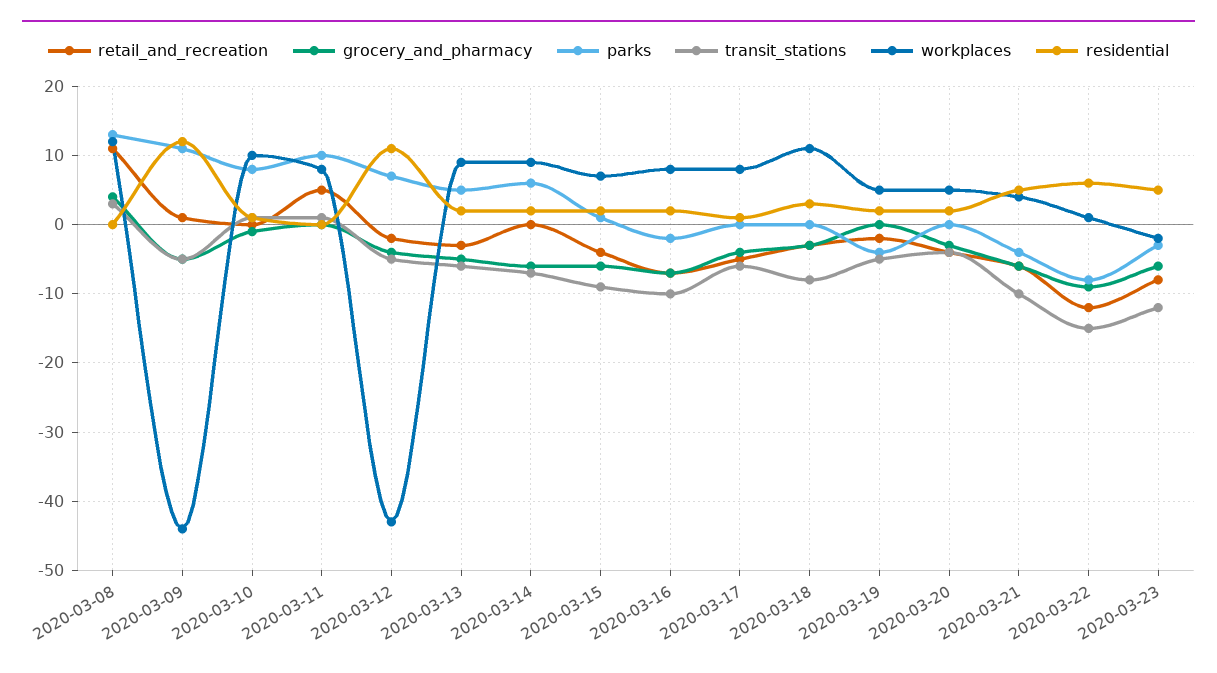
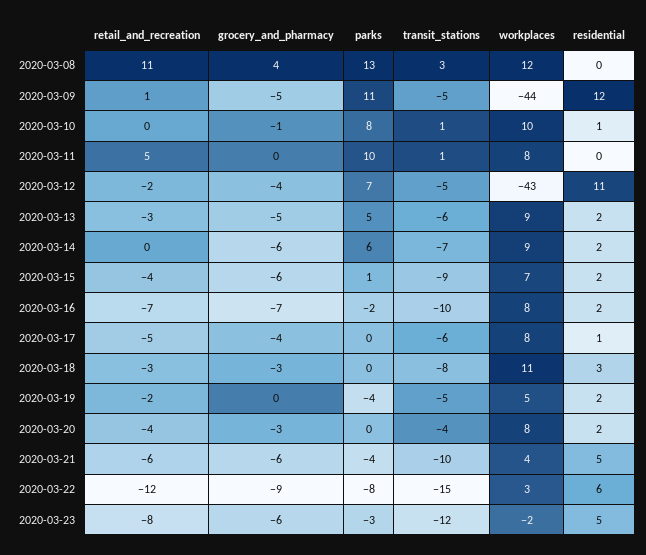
workplaces, 2020-03-20: 5 -> 8
workplaces, 2020-03-22: 1 -> 3

